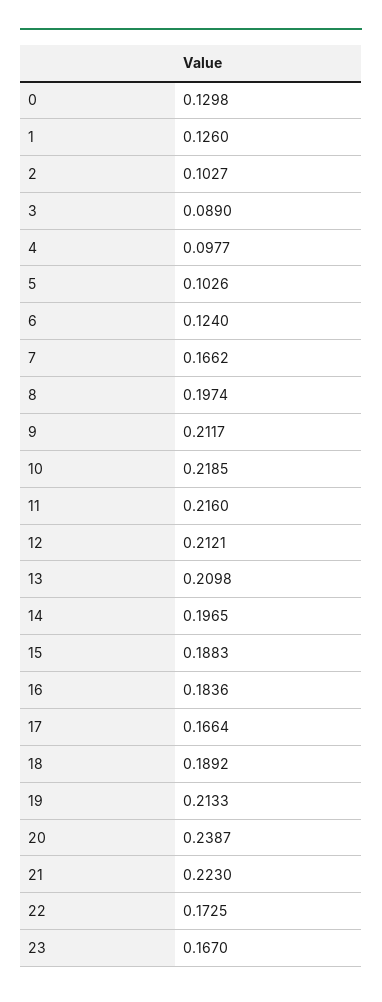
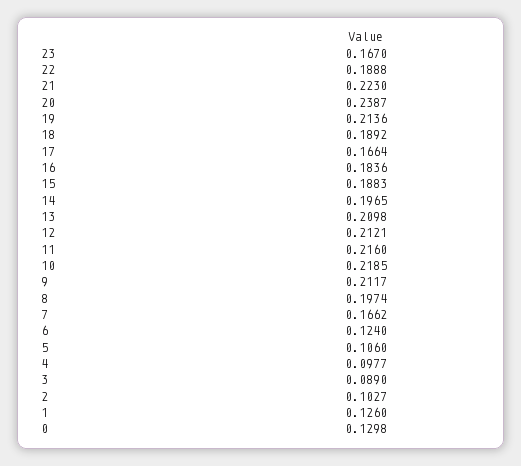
5: 0.1026 -> 0.106
19: 0.2133 -> 0.2136
22: 0.1725 -> 0.1888

